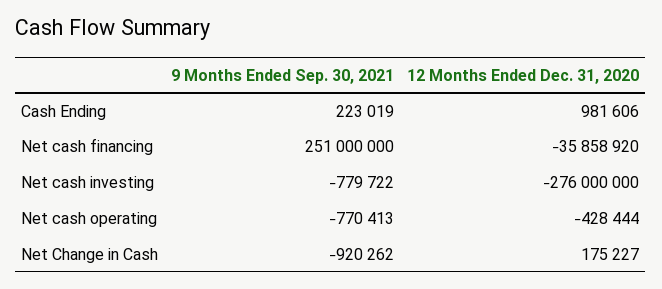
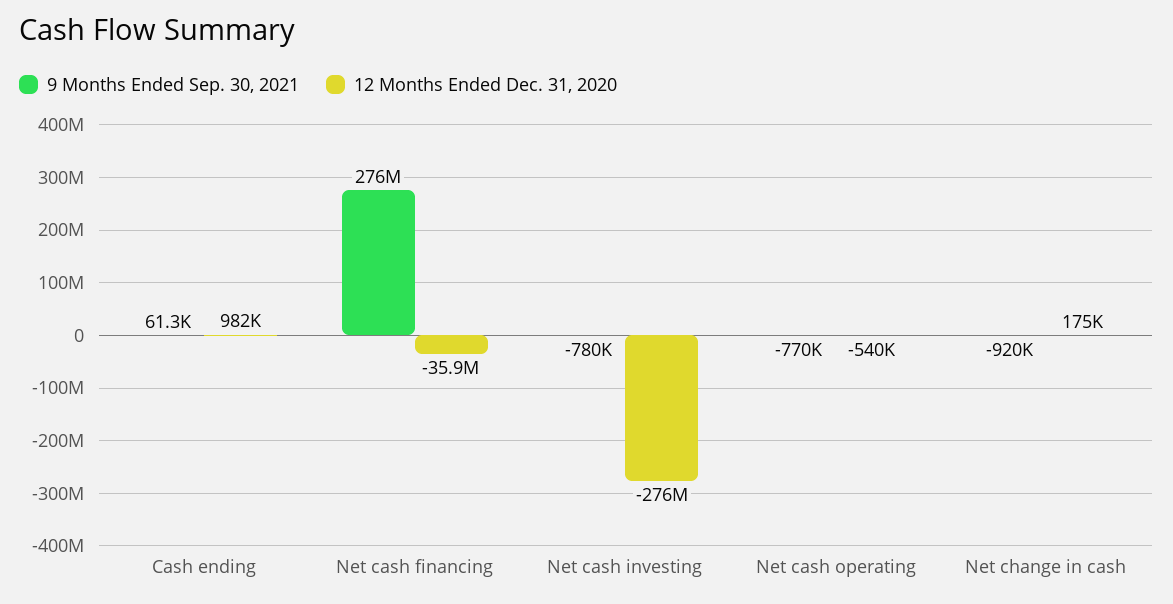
9 Months Ended Sep. 30, 2021, Cash Ending: 223019 -> 61300
9 Months Ended Sep. 30, 2021, Net cash financing: 251000000 -> 276000000
12 Months Ended Dec. 31, 2020, Net cash operating: -428444 -> -540000

